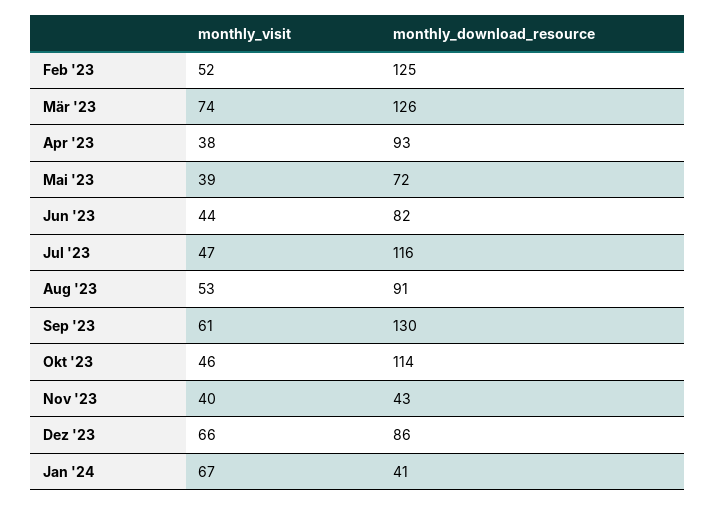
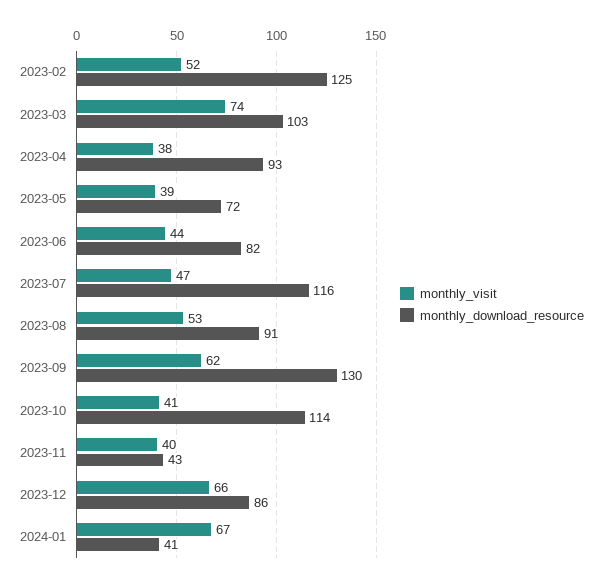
monthly_download_resource, Mär '23: 126 -> 103
monthly_visit, Sep '23: 61 -> 62
monthly_visit, Okt '23: 46 -> 41

